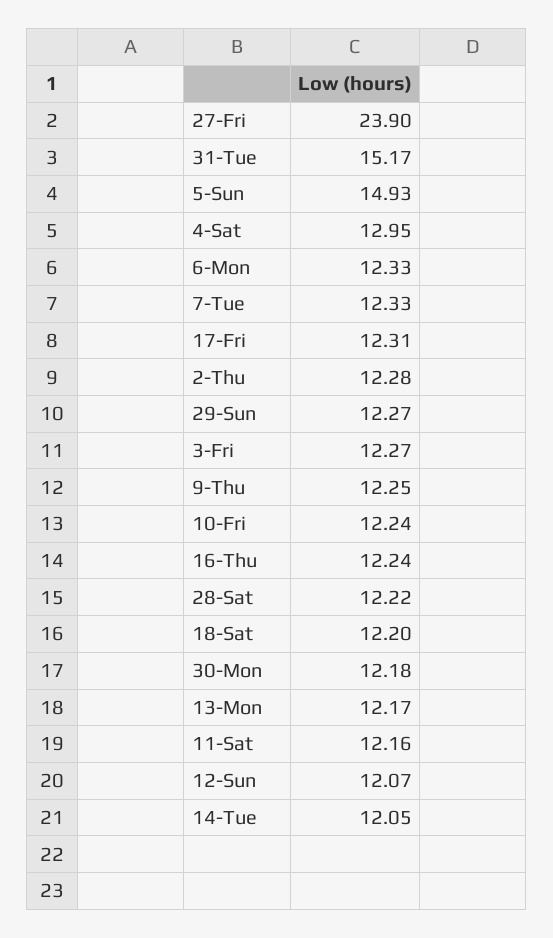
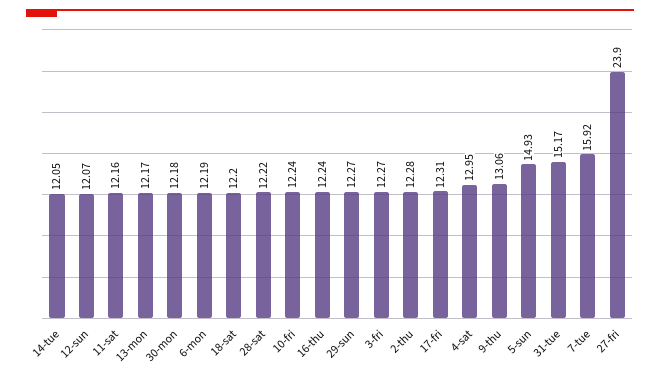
6-Mon: 12.33 -> 12.19
7-Tue: 12.33 -> 15.92
9-Thu: 12.25 -> 13.06

